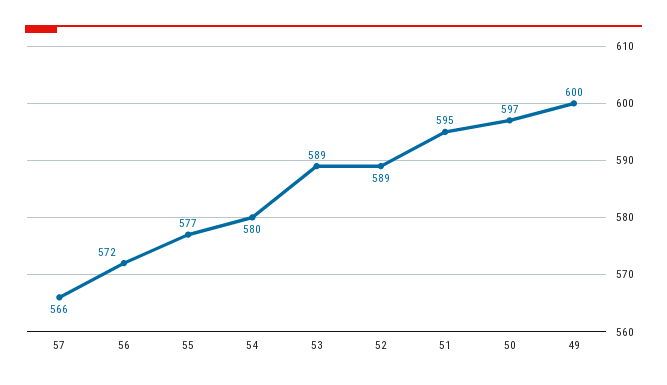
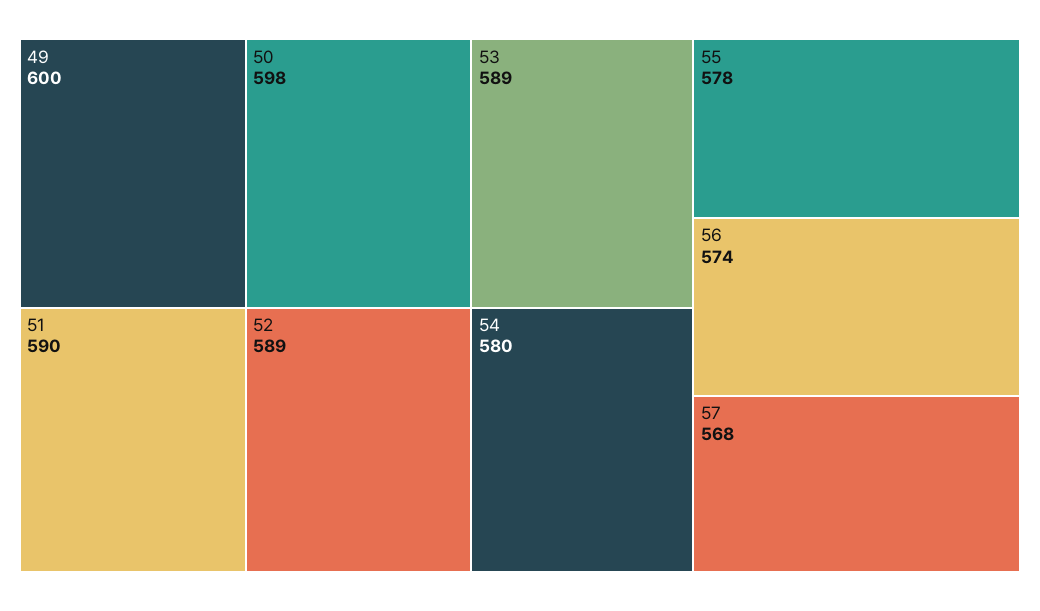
57: 566 -> 568
56: 572 -> 574
55: 577 -> 578
51: 595 -> 590
50: 597 -> 598

